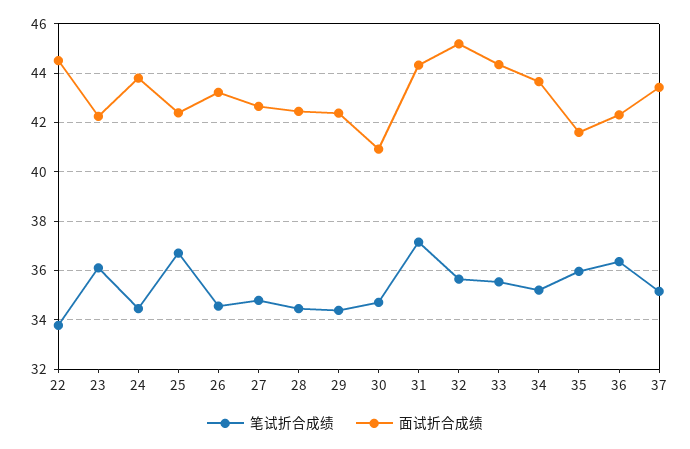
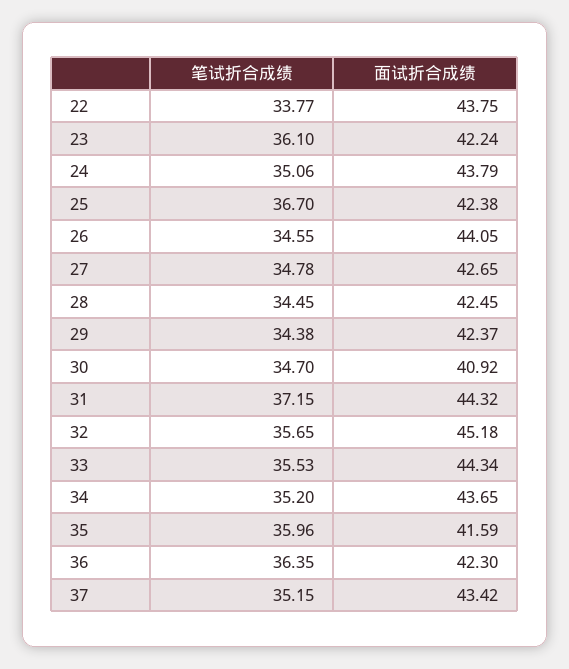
面试折合成绩, 22: 44.5 -> 43.75
笔试折合成绩, 24: 34.5 -> 35.06
面试折合成绩, 26: 43.25 -> 44.05

